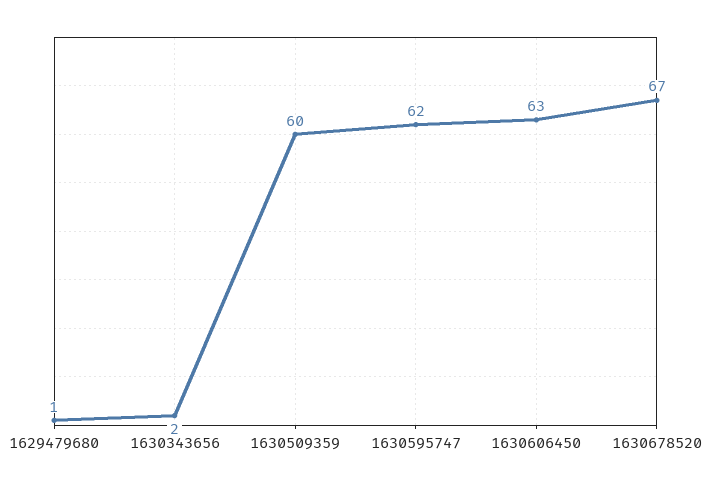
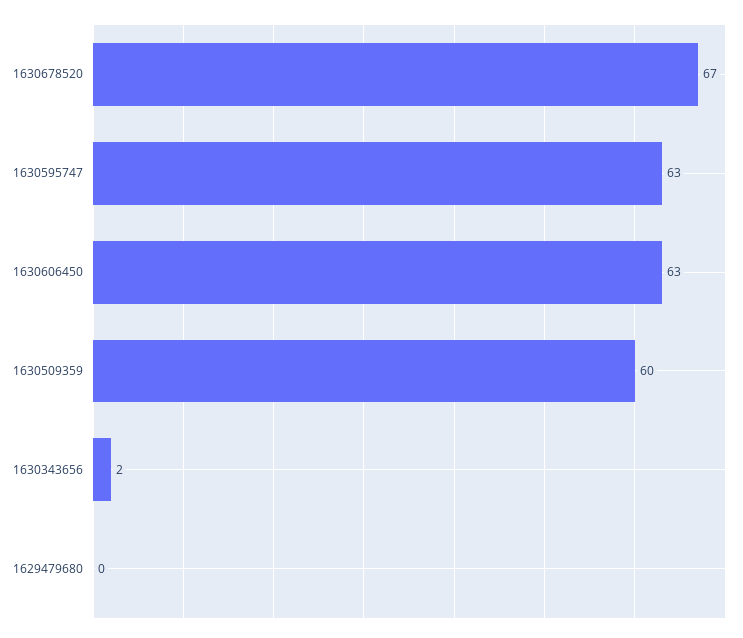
1629479680: 1 -> 0
1630595747: 62 -> 63

